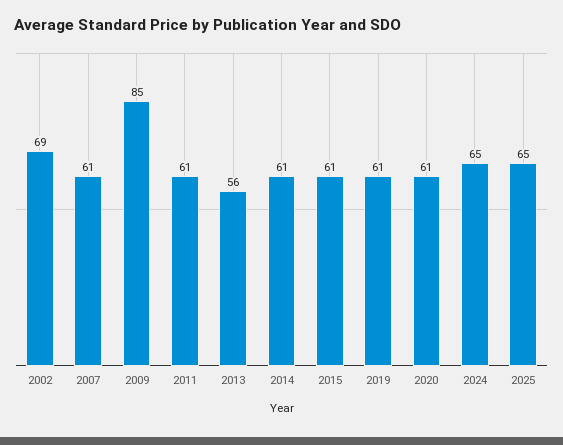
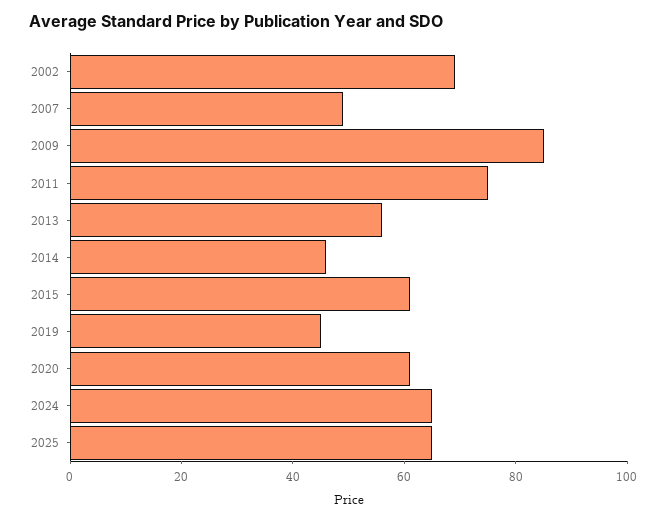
2007: 61 -> 50
2011: 61 -> 75
2014: 61 -> 45
2019: 61 -> 45

